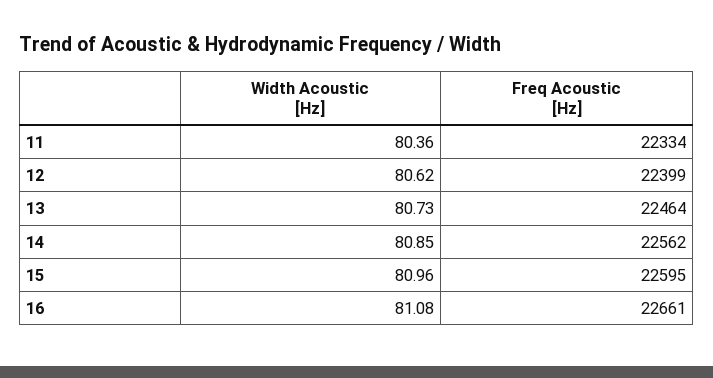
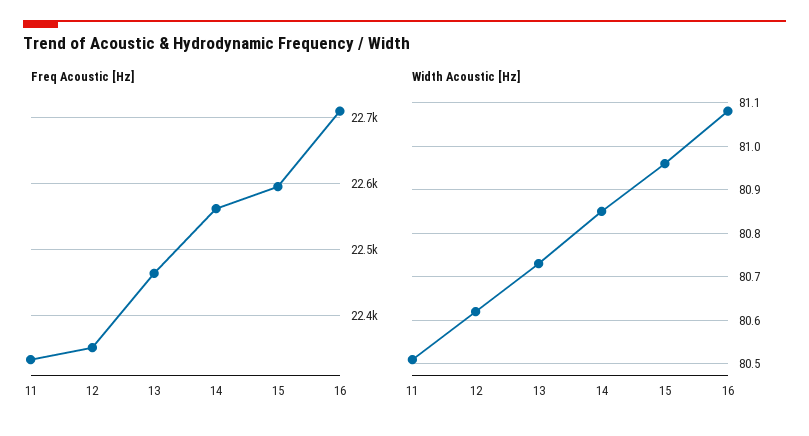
Width Acoustic [Hz], 11: 80.36 -> 80.5
Freq Acoustic [Hz], 12: 22399 -> 22350
Freq Acoustic [Hz], 16: 22661 -> 22710

